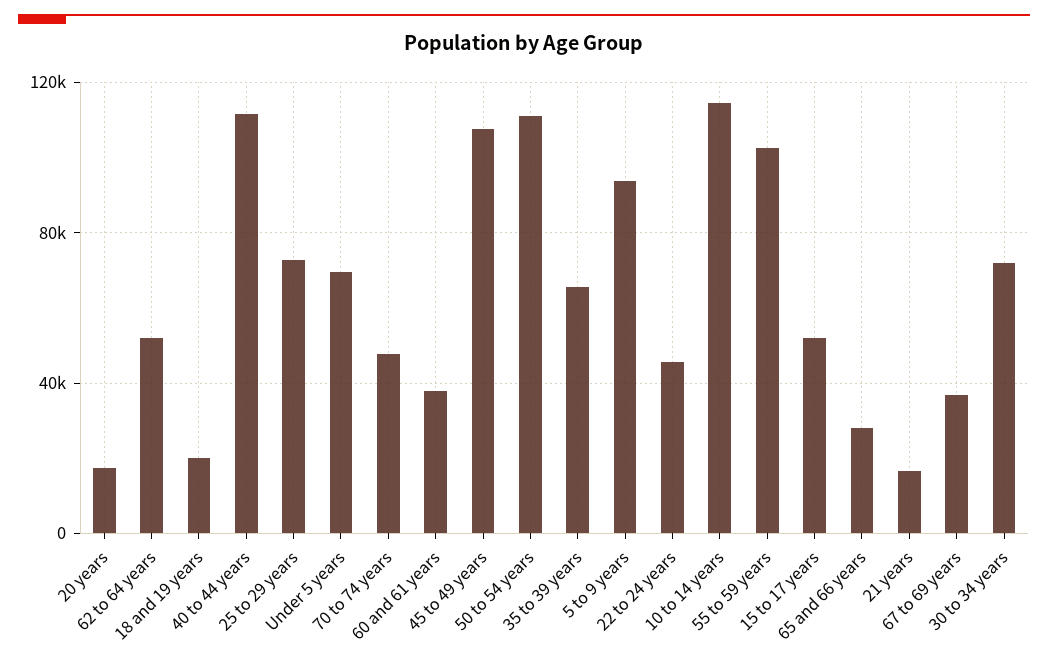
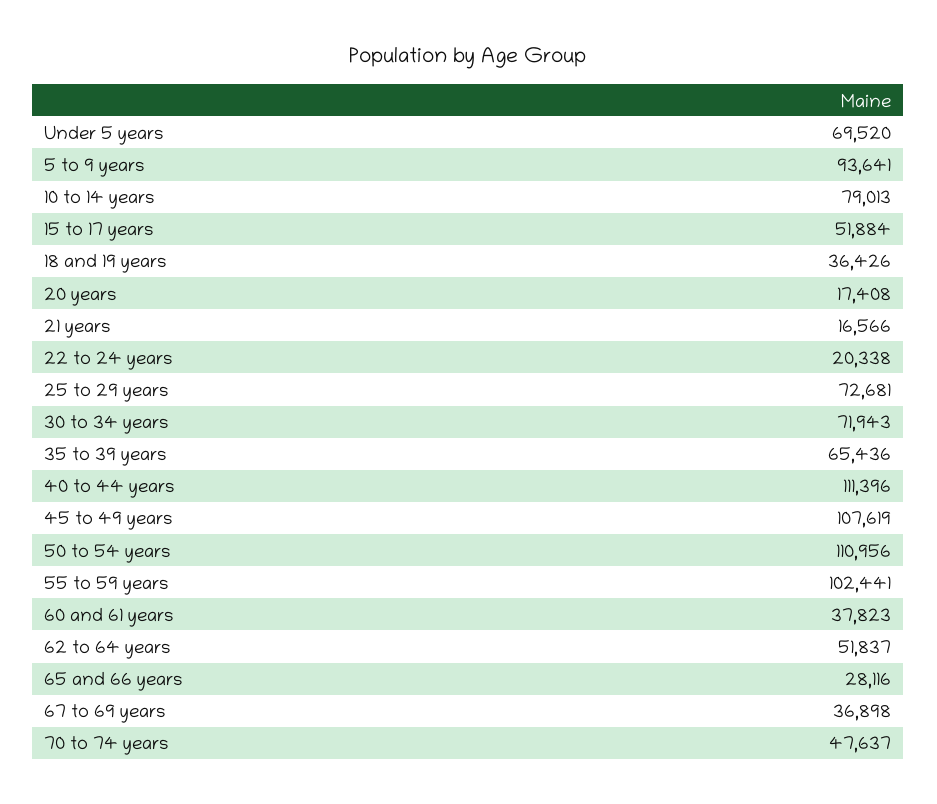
18 and 19 years: 20000 -> 36426
22 to 24 years: 45000 -> 20338
10 to 14 years: 115000 -> 79013

